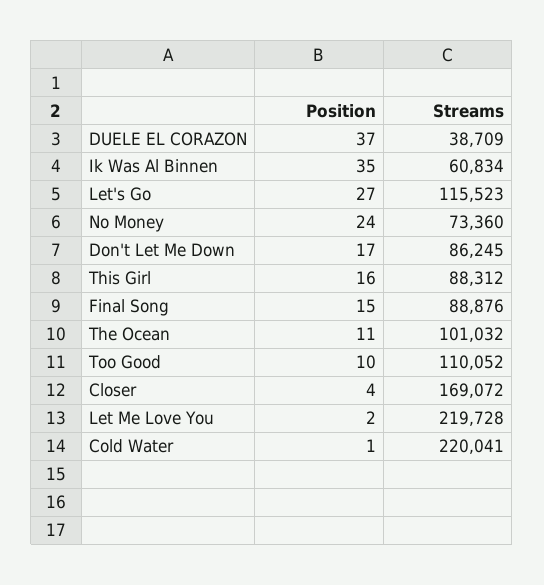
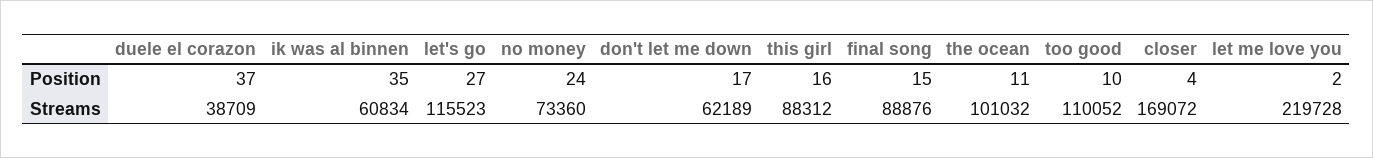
Streams, Don't Let Me Down: 86245 -> 62189
Position, Cold Water: 1 -> none
Streams, Cold Water: 220041 -> none

